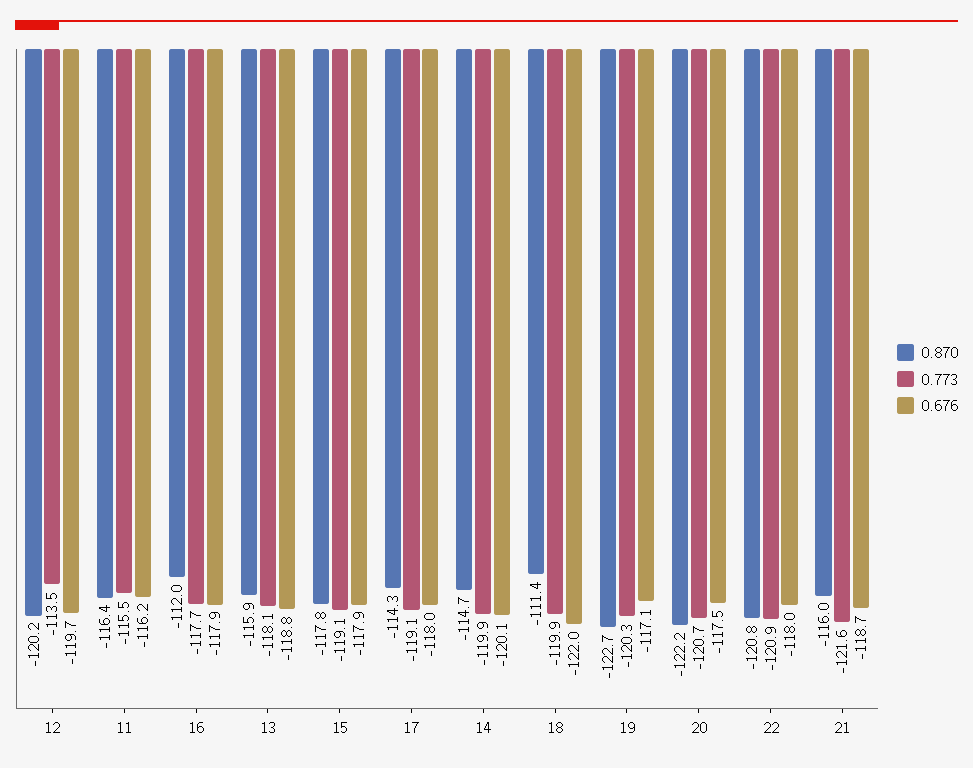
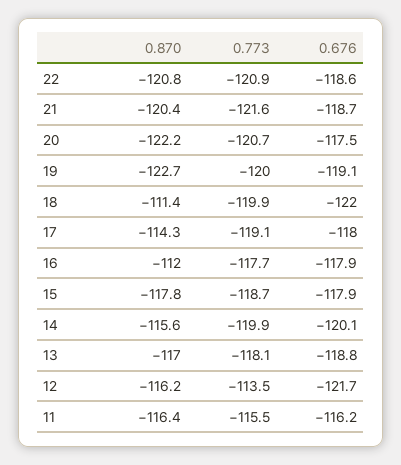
0.870, 12: -120.2 -> -116.2
0.676, 12: -119.7 -> -121.7
0.870, 13: -115.9 -> -117
0.773, 15: -119.1 -> -118.7
0.870, 14: -114.7 -> -115.6
0.773, 19: -120.3 -> -120
0.676, 19: -117.1 -> -119.1
0.676, 22: -118 -> -118.6
0.870, 21: -116 -> -120.4

